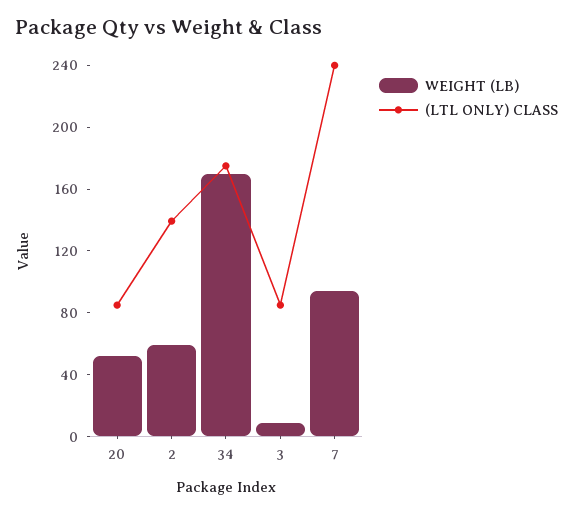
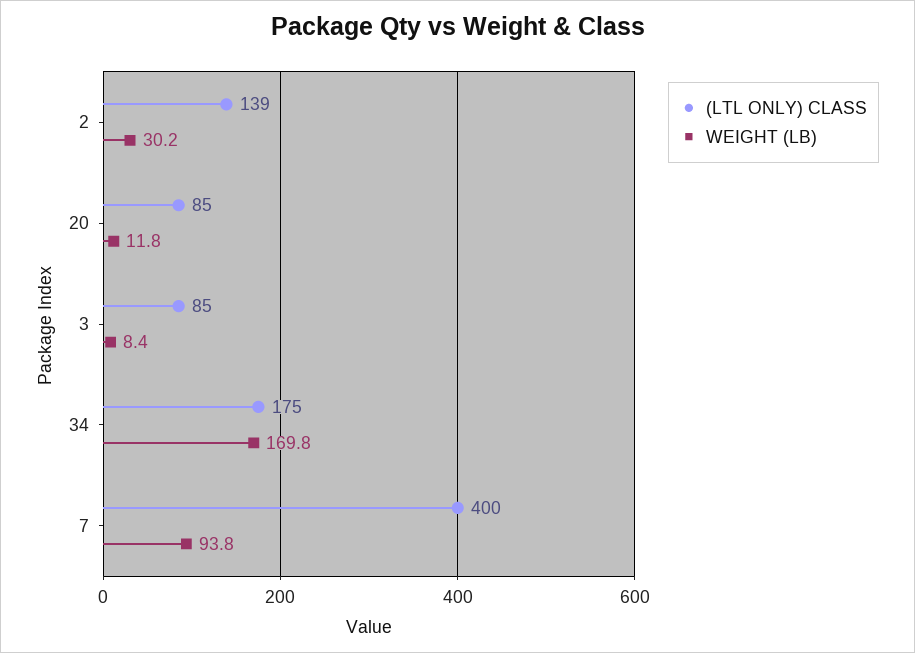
WEIGHT (LB), 20: 50 -> 11.8
WEIGHT (LB), 2: 60 -> 30.2
(LTL ONLY) CLASS, 7: 240 -> 400

